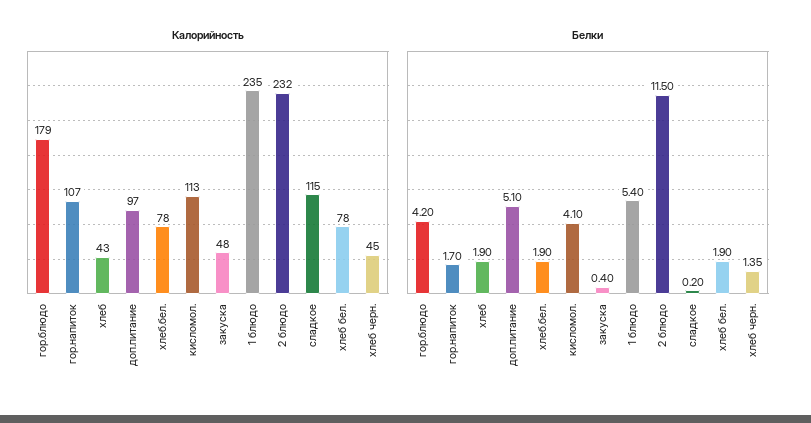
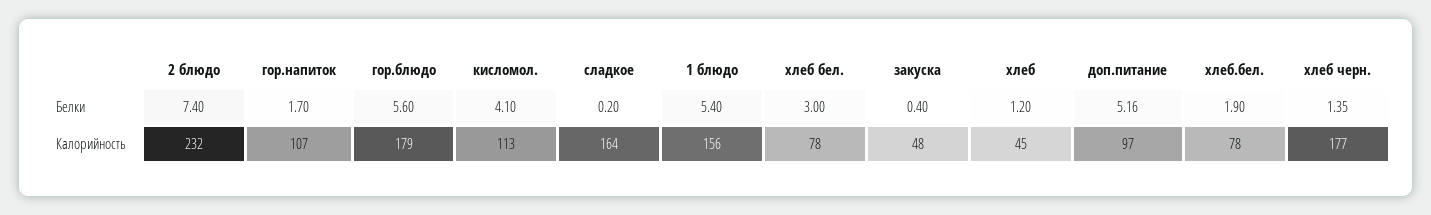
Калорийность, хлеб: 43 -> 45
Калорийность, 1 блюдо: 235 -> 156
Калорийность, сладкое: 115 -> 164
Калорийность, хлеб черн.: 45 -> 177
Белки, гор.блюдо: 4.2 -> 5.6
Белки, хлеб: 1.9 -> 1.2
Белки, доп.питание: 5.1 -> 5.16
Белки, 2 блюдо: 11.5 -> 7.4
Белки, хлеб бел.: 1.9 -> 3

